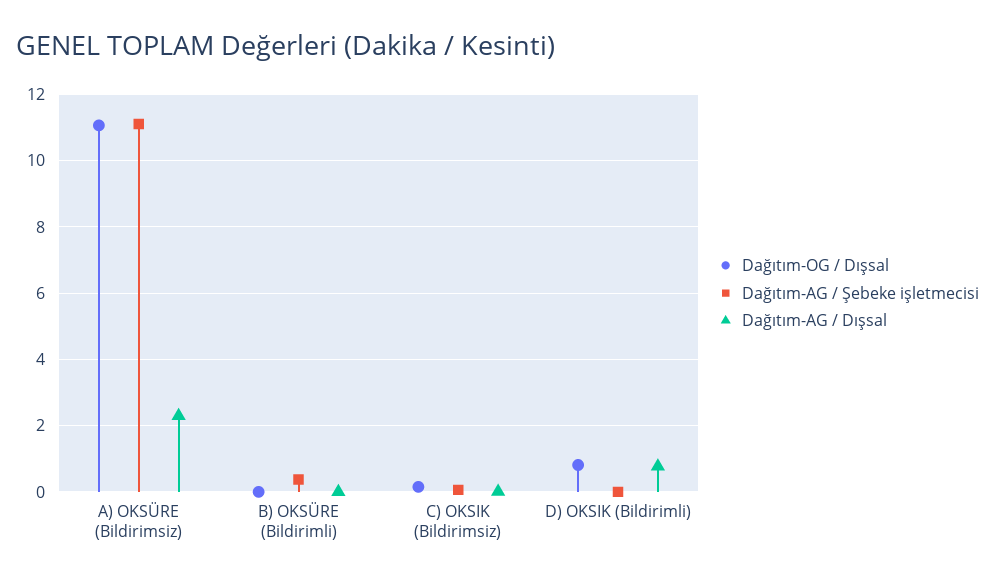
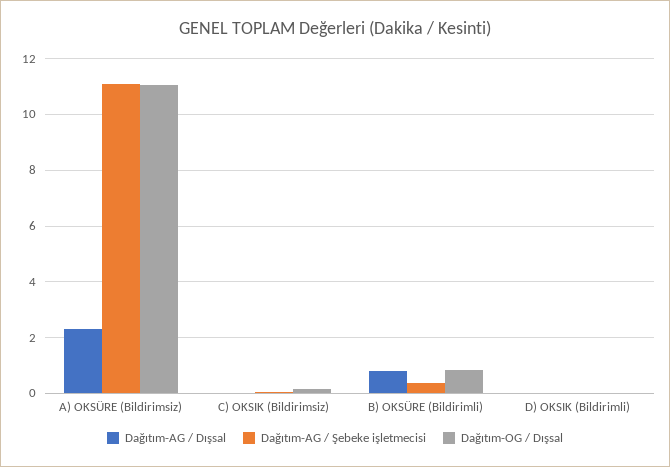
Dağıtım-OG / Dışsal, B) OKSÜRE (Bildirimli): 0 -> 0.75
Dağıtım-AG / Dışsal, B) OKSÜRE (Bildirimli): 0 -> 0.75
Dağıtım-OG / Dışsal, D) OKSIK (Bildirimli): 0.8 -> 0
Dağıtım-AG / Dışsal, D) OKSIK (Bildirimli): 0.8 -> 0

